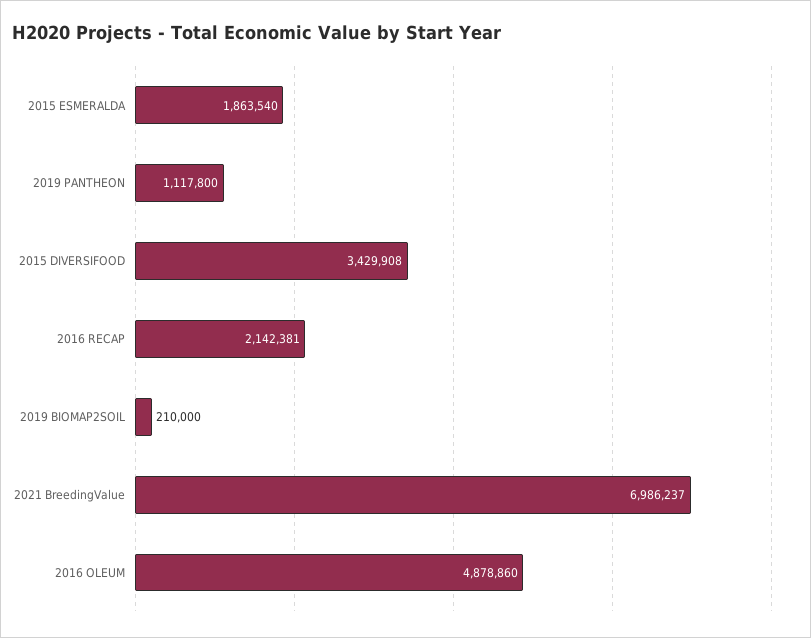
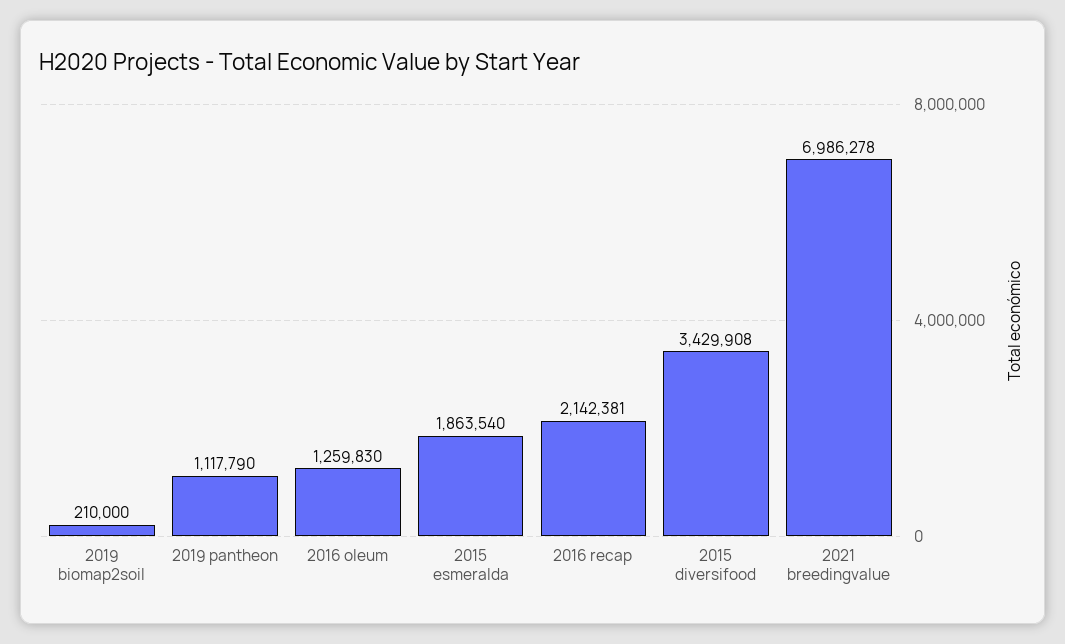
2019 PANTHEON: 1117800 -> 1117790
2021 BreedingValue: 6986237 -> 6986278
2016 OLEUM: 4878860 -> 1259830

